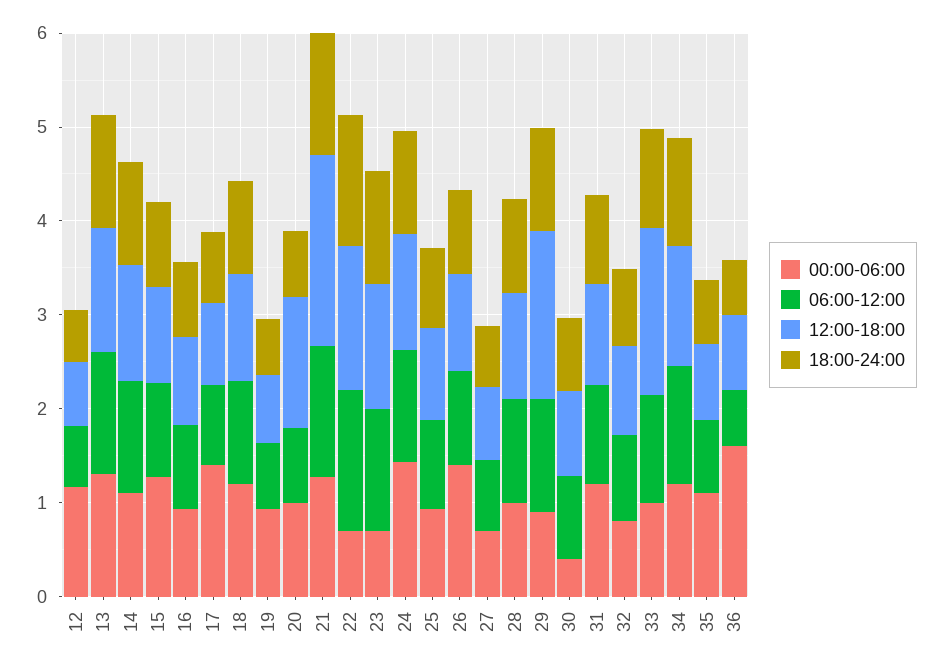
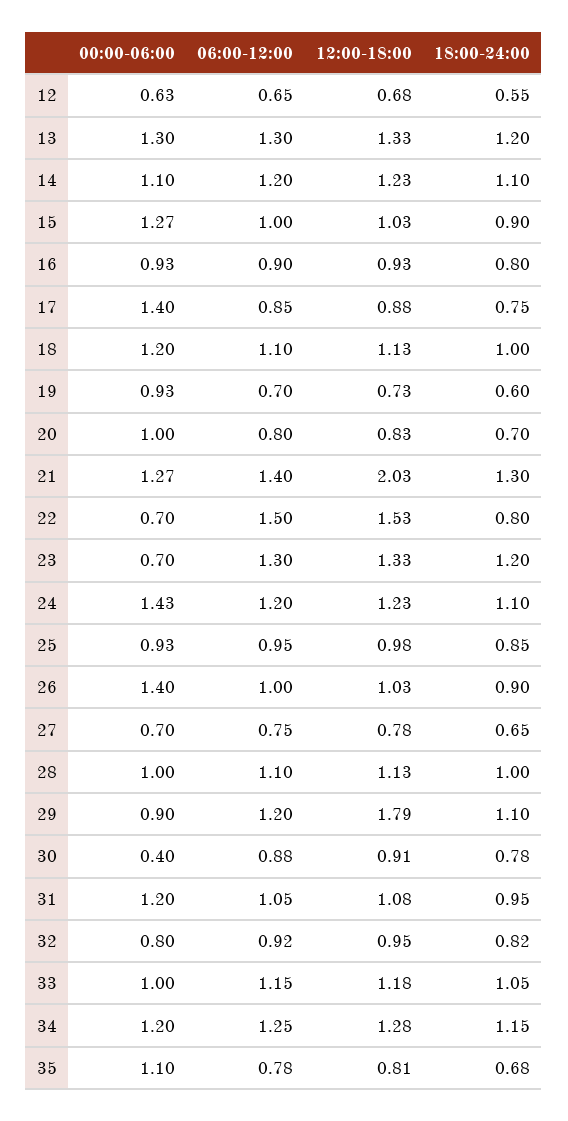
00:00-06:00, 12: 1.2 -> 0.63
12:00-18:00, 20: 1.4 -> 0.83
18:00-24:00, 22: 1.4 -> 0.8
12:00-18:00, 33: 1.8 -> 1.18
00:00-06:00, 36: 1.6 -> none
06:00-12:00, 36: 0.6 -> none
12:00-18:00, 36: 0.8 -> none
18:00-24:00, 36: 0.6 -> none

